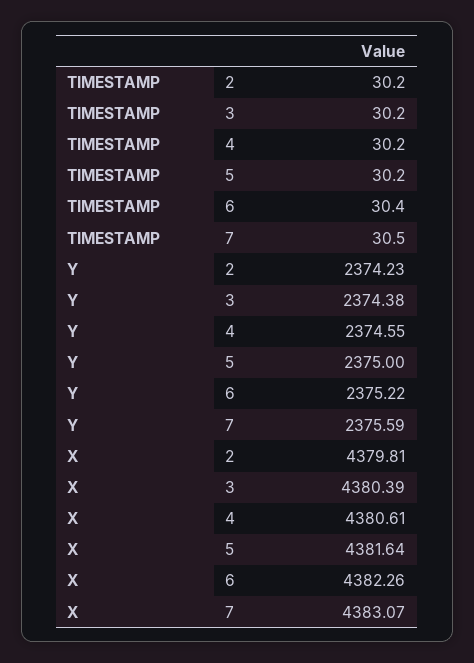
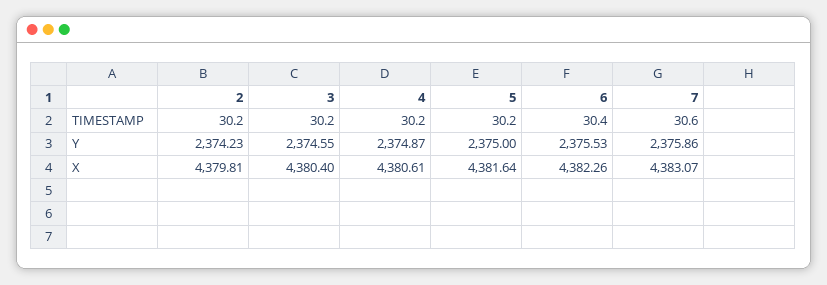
TIMESTAMP, 7: 30.5 -> 30.6
Y, 3: 2374.38 -> 2374.55
Y, 4: 2374.55 -> 2374.87
Y, 6: 2375.22 -> 2375.53
Y, 7: 2375.59 -> 2375.86
X, 3: 4380.39 -> 4380.4

